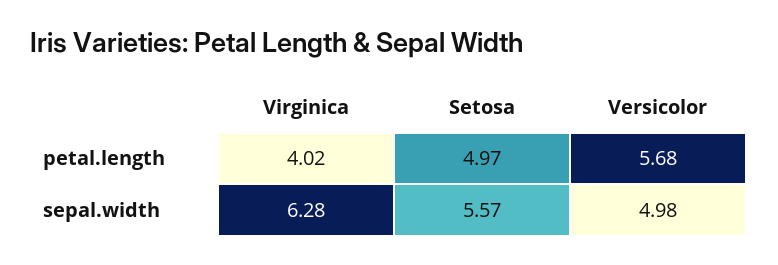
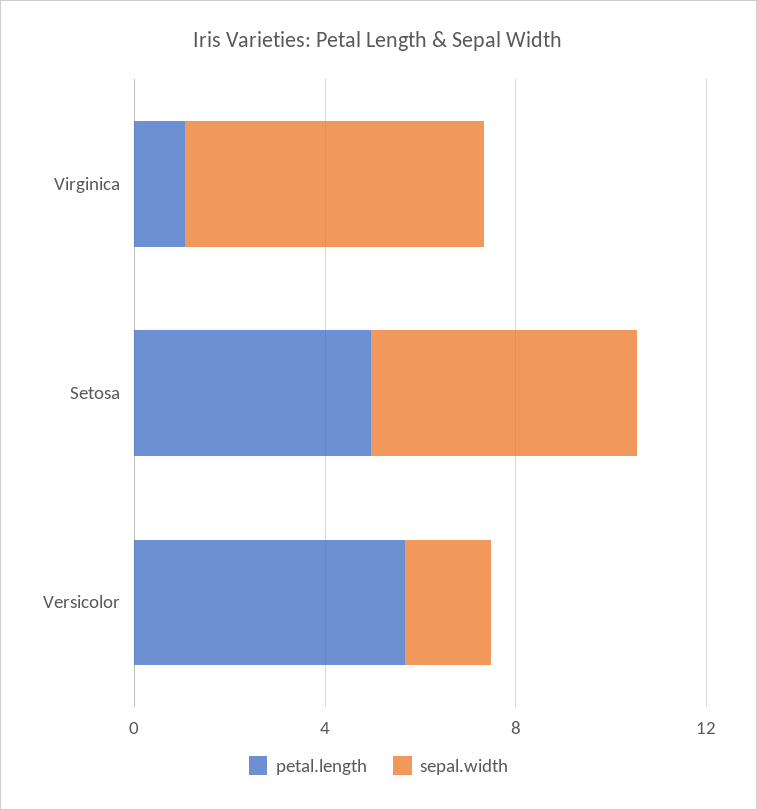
petal.length, Virginica: 4.02 -> 1
sepal.width, Versicolor: 4.98 -> 2

